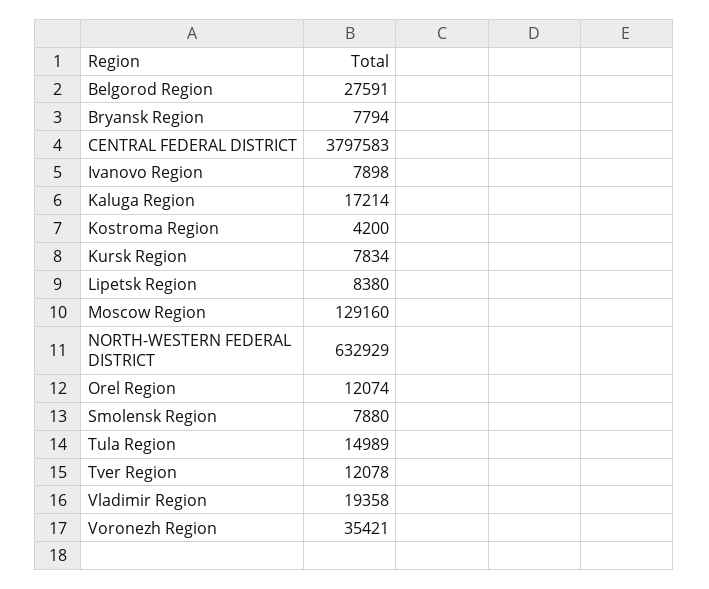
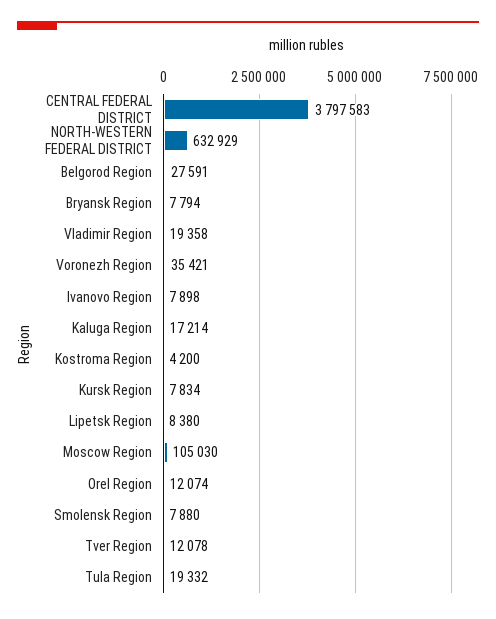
Moscow Region: 129160 -> 105030
Tula Region: 14989 -> 19332

